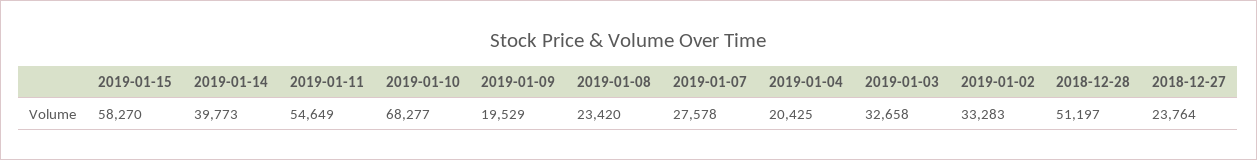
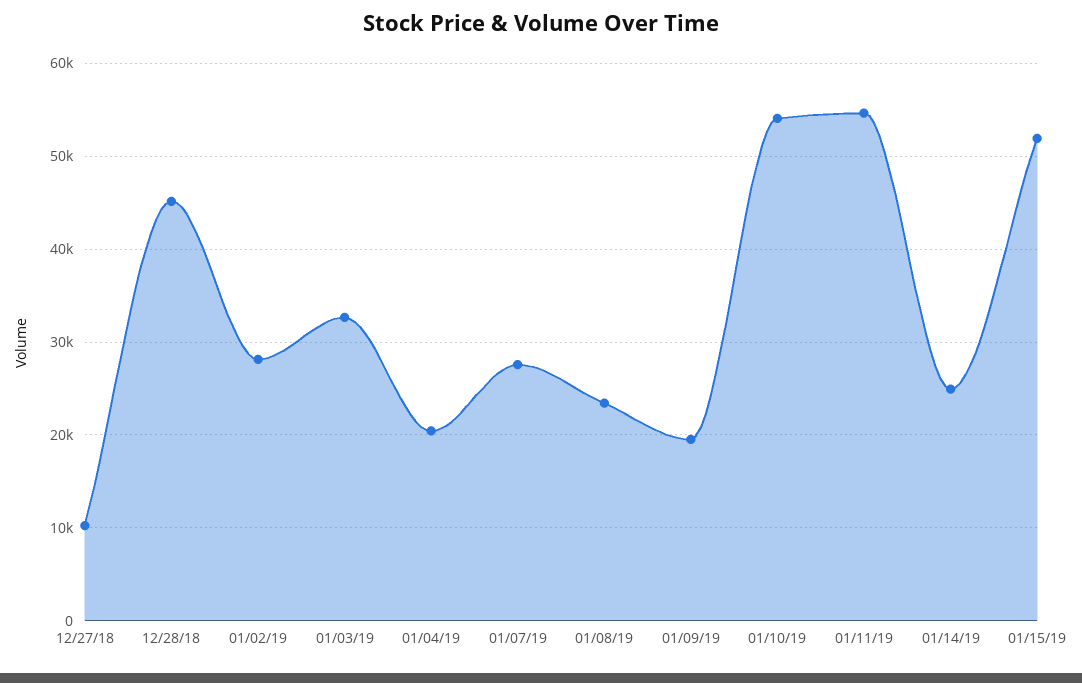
2019-01-15: 58270 -> 52000
2019-01-14: 39773 -> 25000
2019-01-10: 68277 -> 54000
2019-01-02: 33283 -> 28000
2018-12-28: 51197 -> 45000
2018-12-27: 23764 -> 10000

